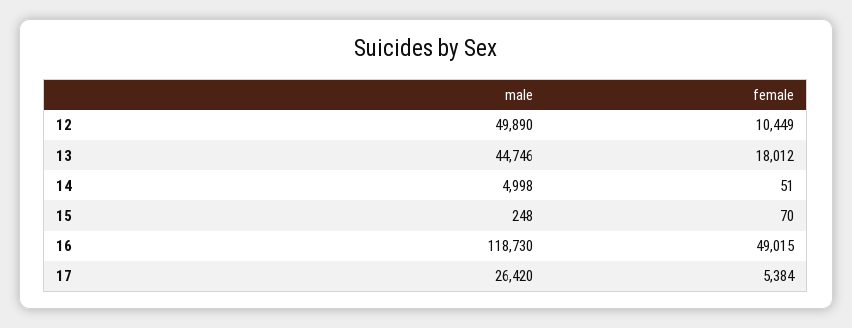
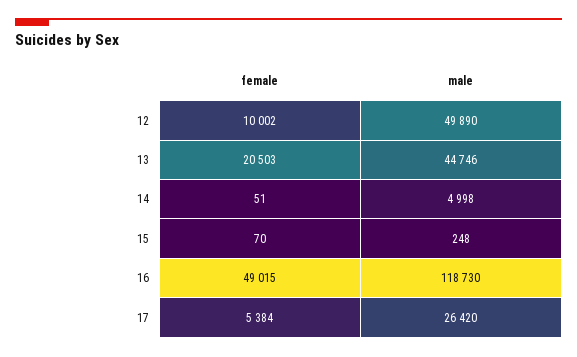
female, 12: 10449 -> 10002
female, 13: 18012 -> 20503

